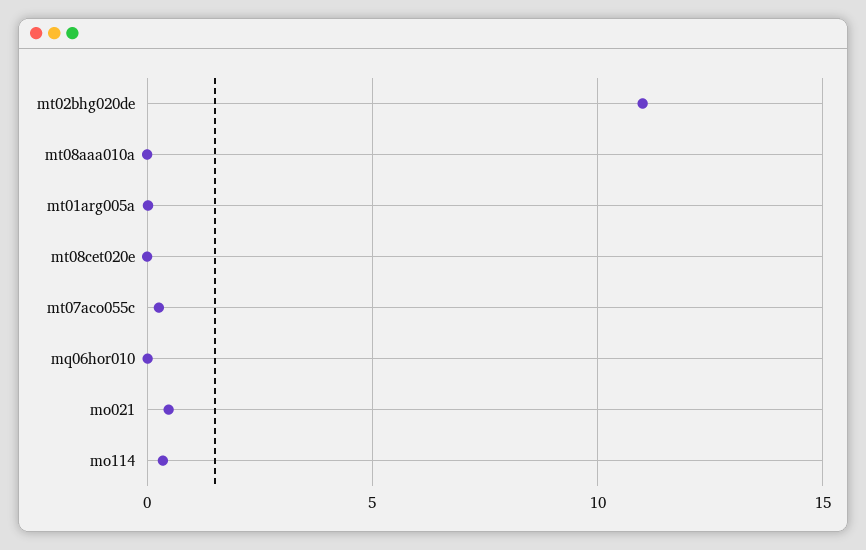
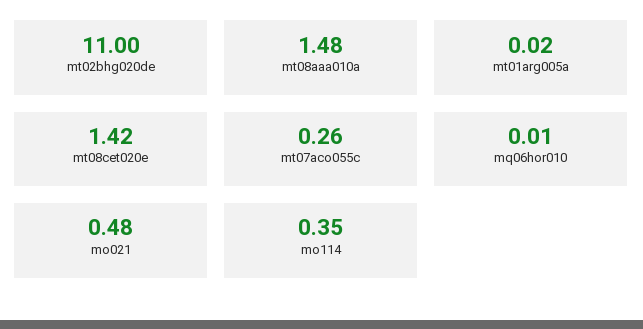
mt08aaa010a: 0 -> 1.48
mt08cet020e: 0 -> 1.42

